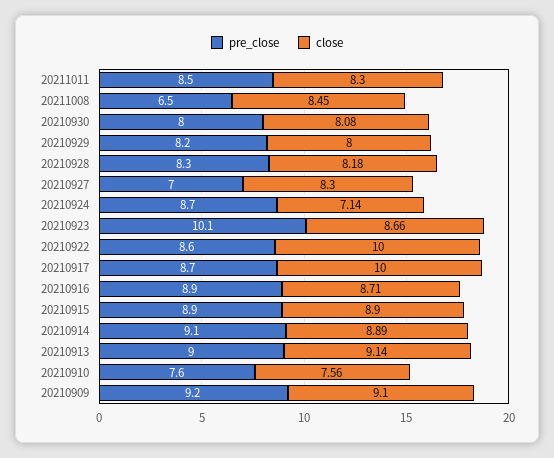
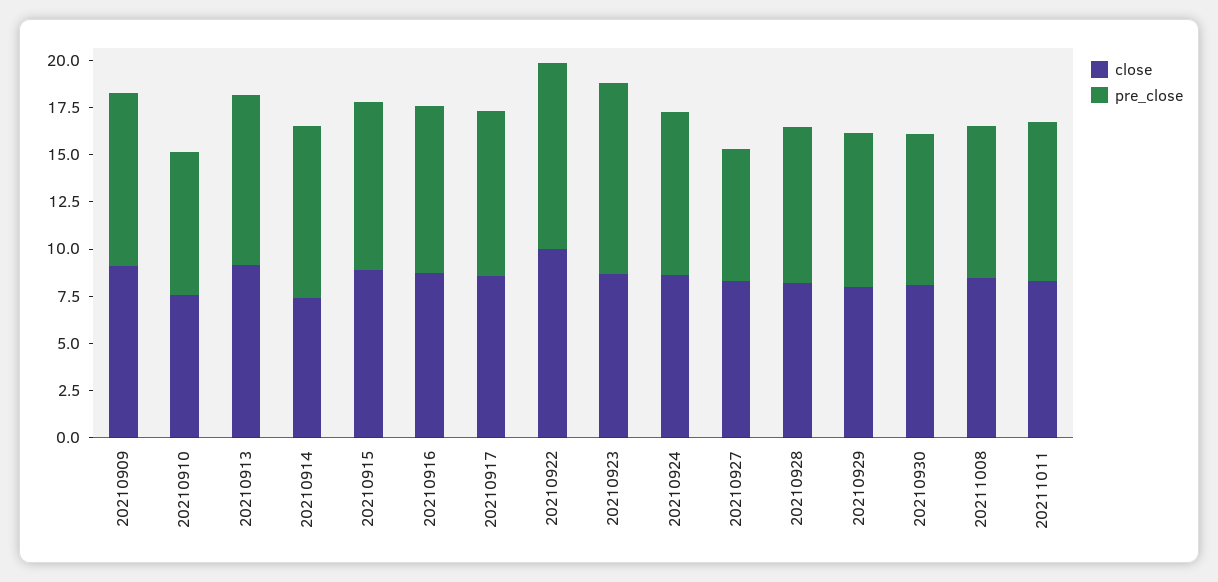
pre_close, 20211008: 6.5 -> 8
close, 20210924: 7.14 -> 8.5
pre_close, 20210922: 8.6 -> 10
close, 20210917: 10 -> 8.5
close, 20210914: 8.89 -> 7.5

